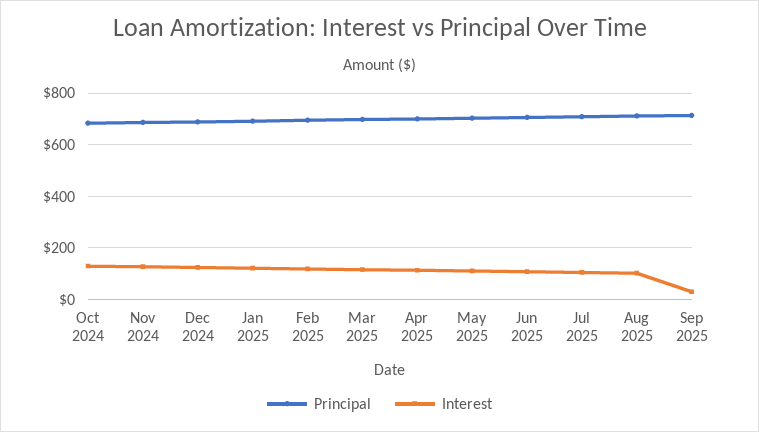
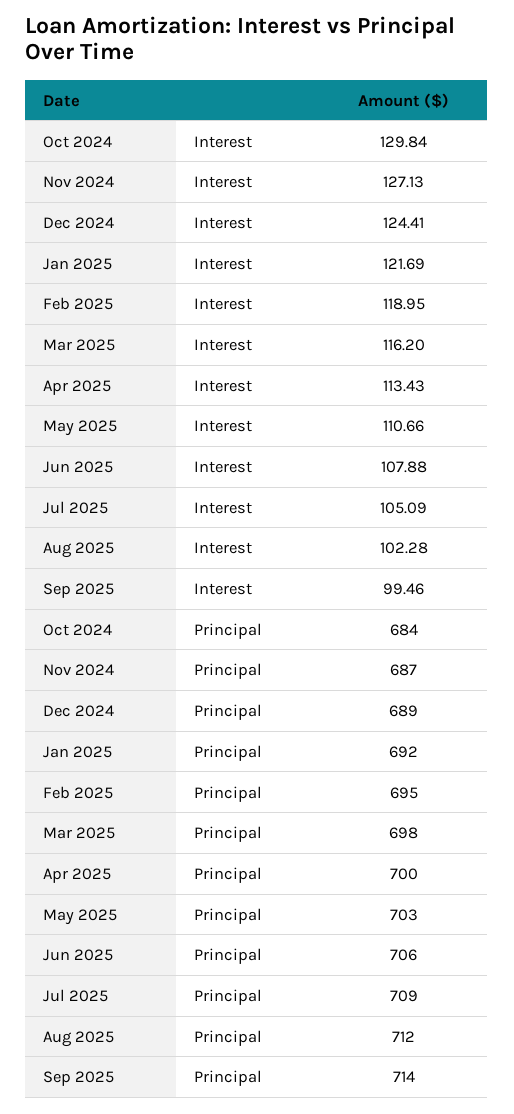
Interest, Sep 2025: 25 -> 99.46

